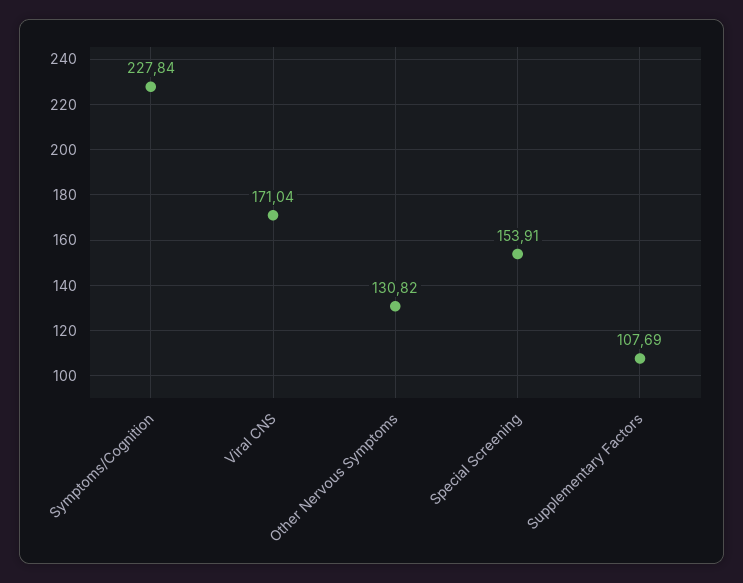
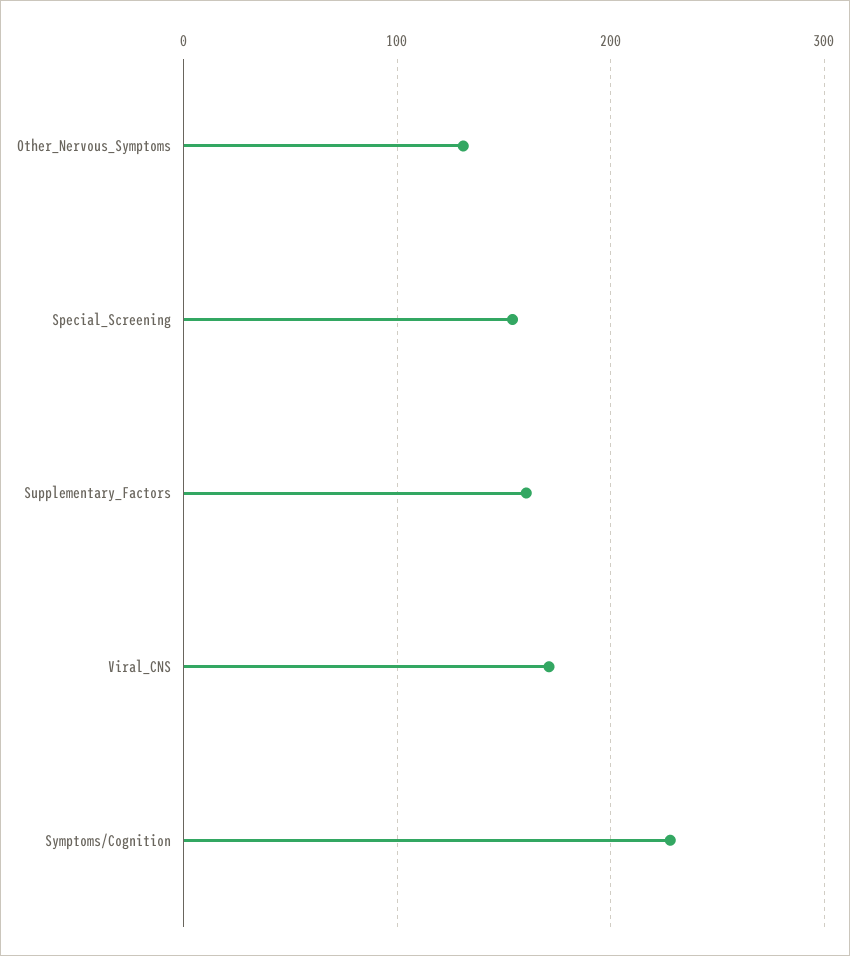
Supplementary Factors: 107.69 -> 160

